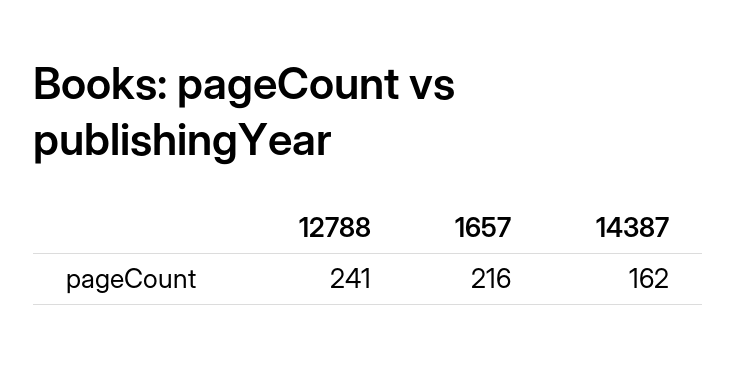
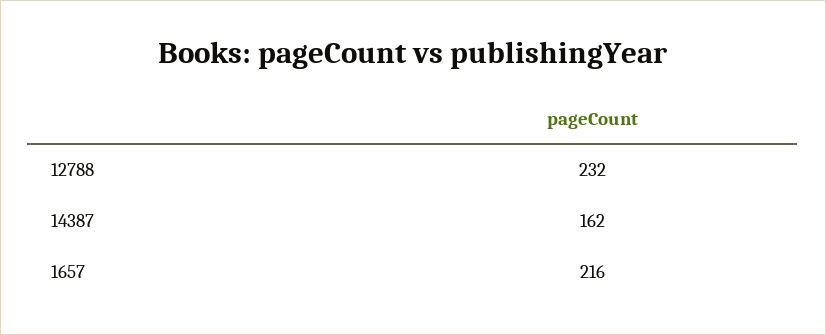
12788: 241 -> 232

